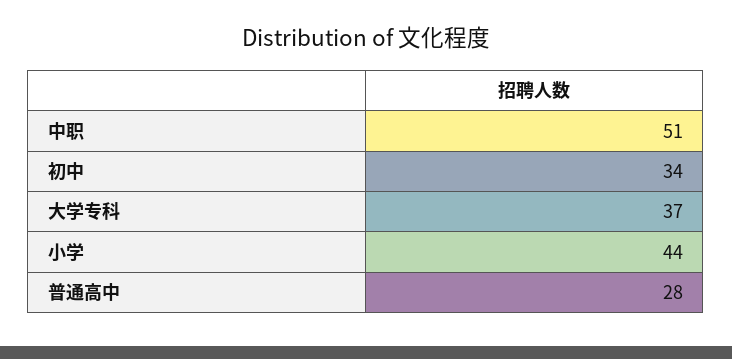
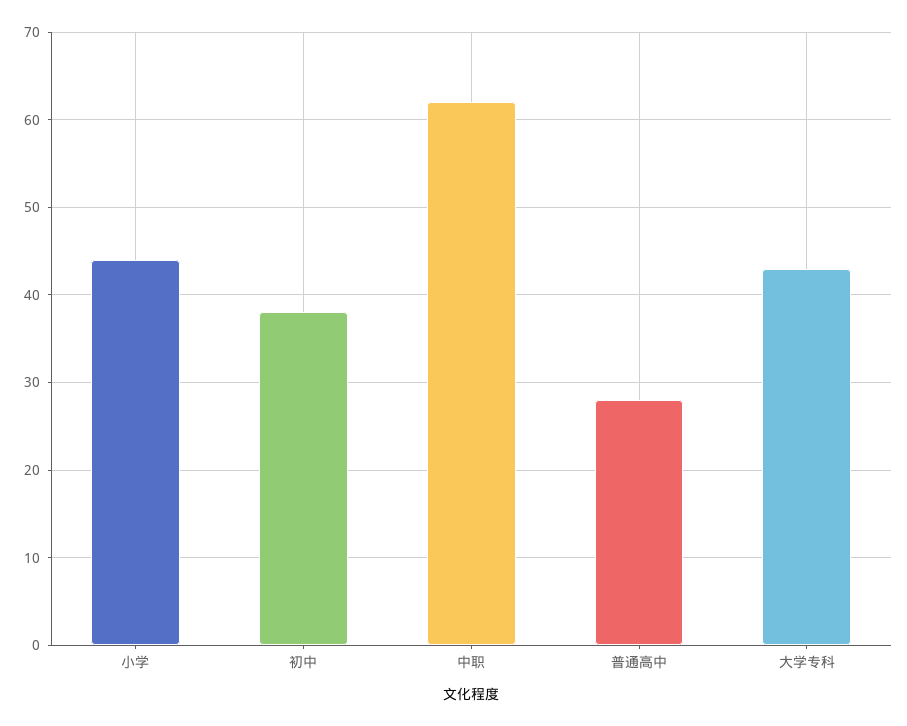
中职: 51 -> 62
初中: 34 -> 38
大学专科: 37 -> 43

